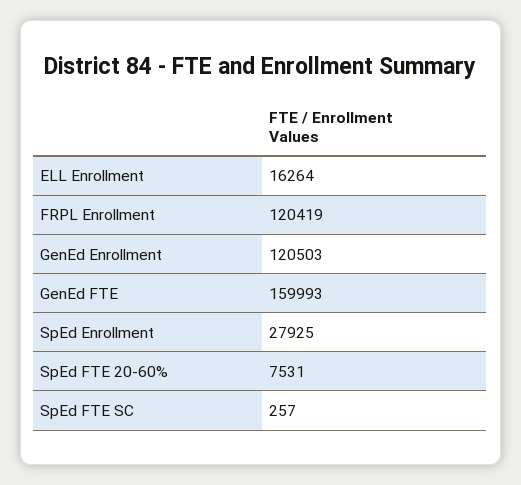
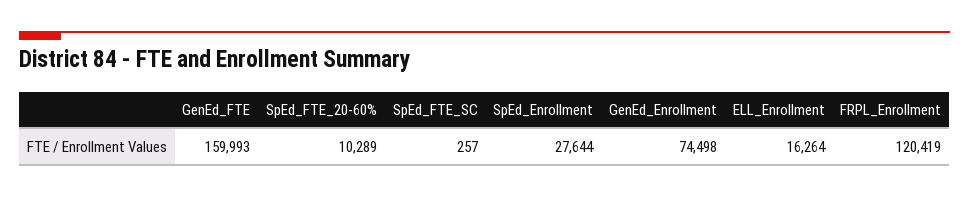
GenEd Enrollment: 120503 -> 74498
SpEd Enrollment: 27925 -> 27644
SpEd FTE 20-60%: 7531 -> 10289

